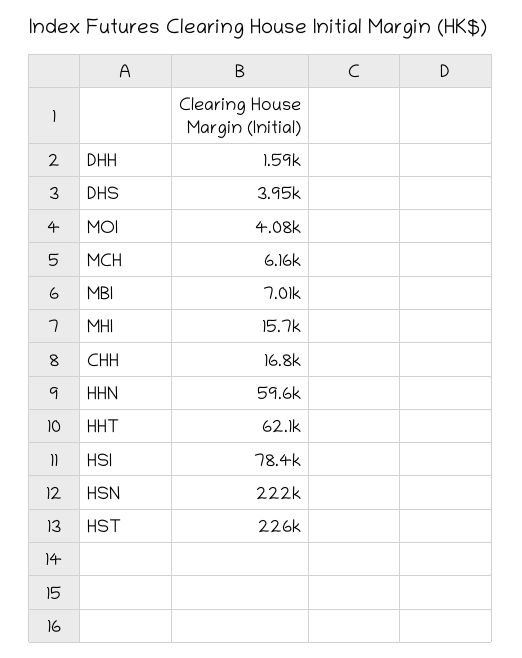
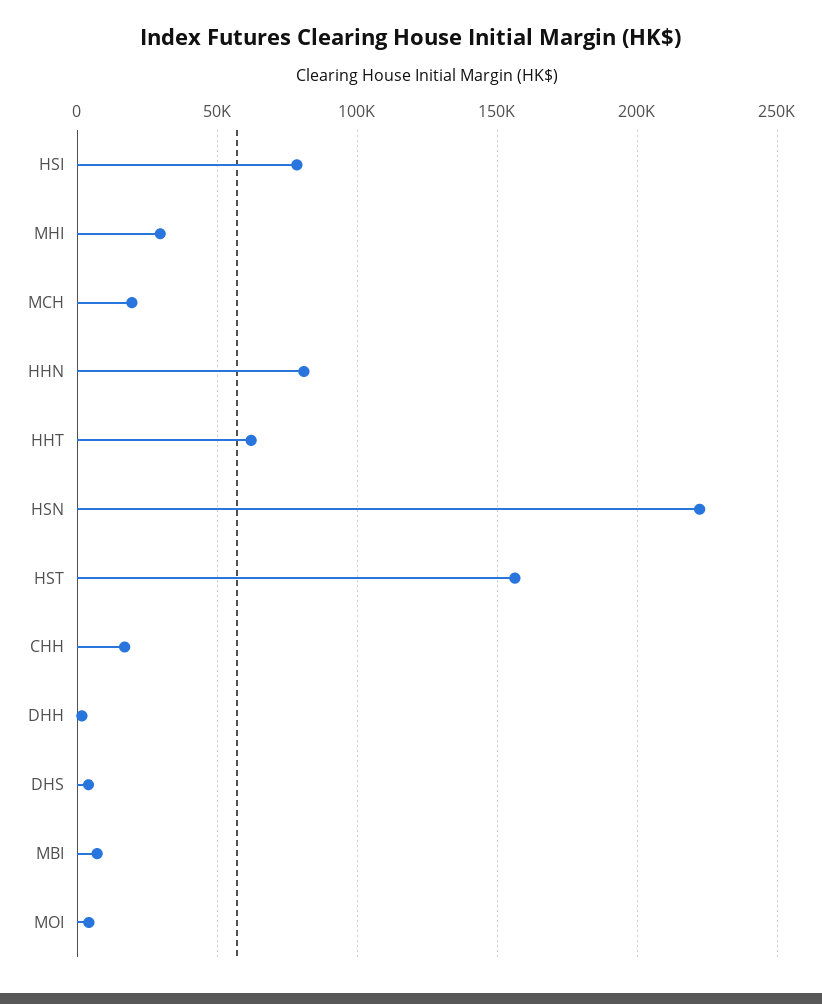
MCH: 6160 -> 20000
MHI: 15700 -> 30000
HHN: 59600 -> 80000
HST: 226000 -> 155000

